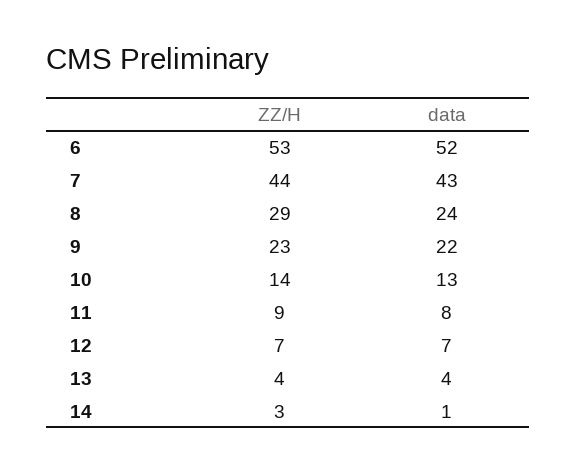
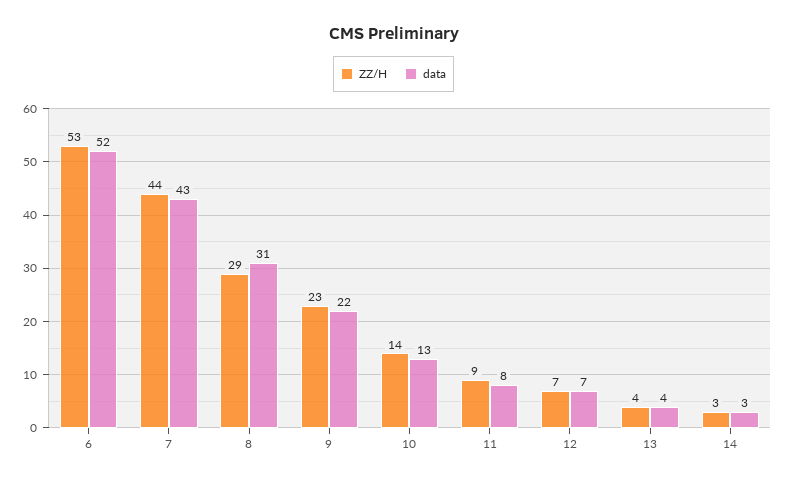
data, 8: 24 -> 31
data, 14: 1 -> 3

